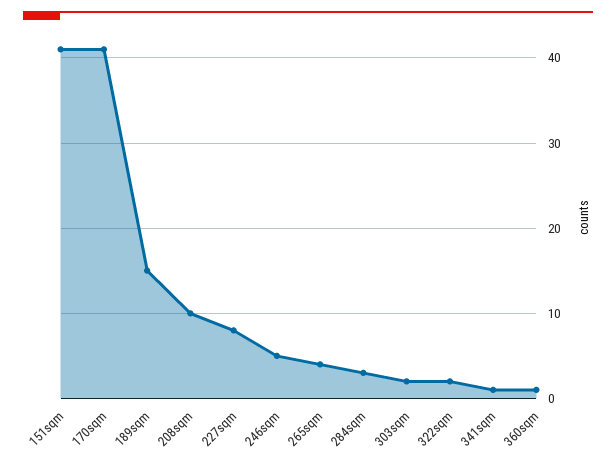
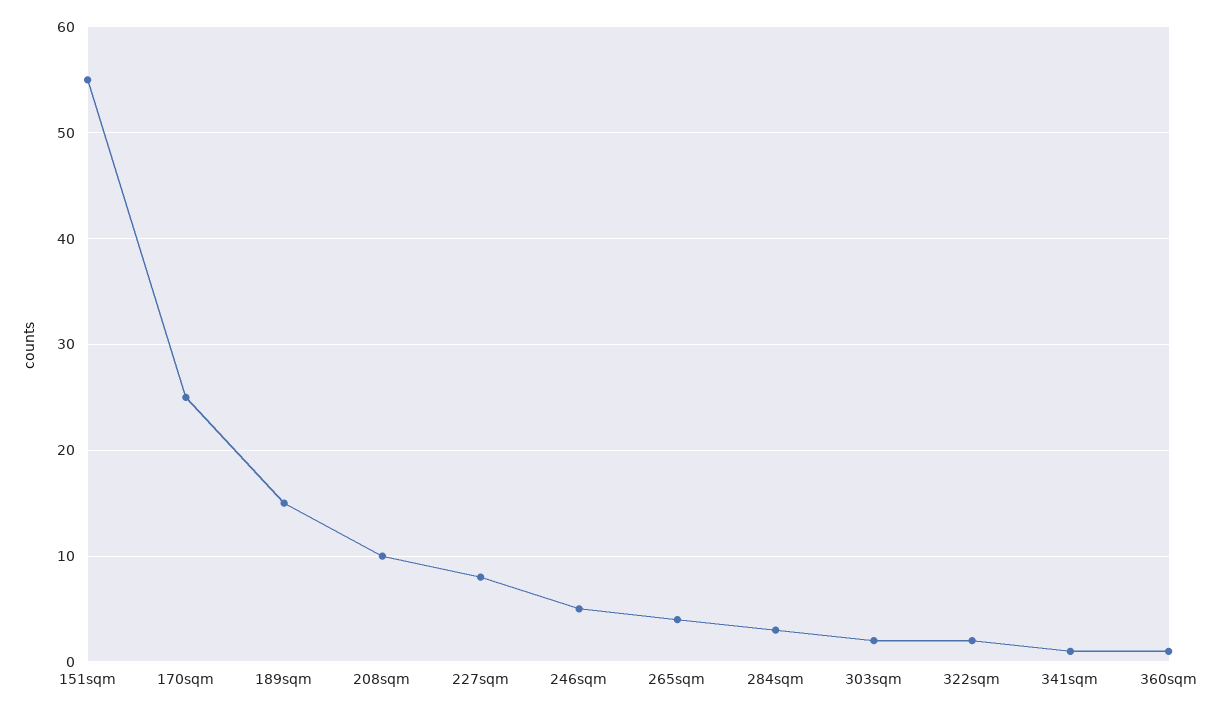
151sqm: 41 -> 55
170sqm: 41 -> 25

